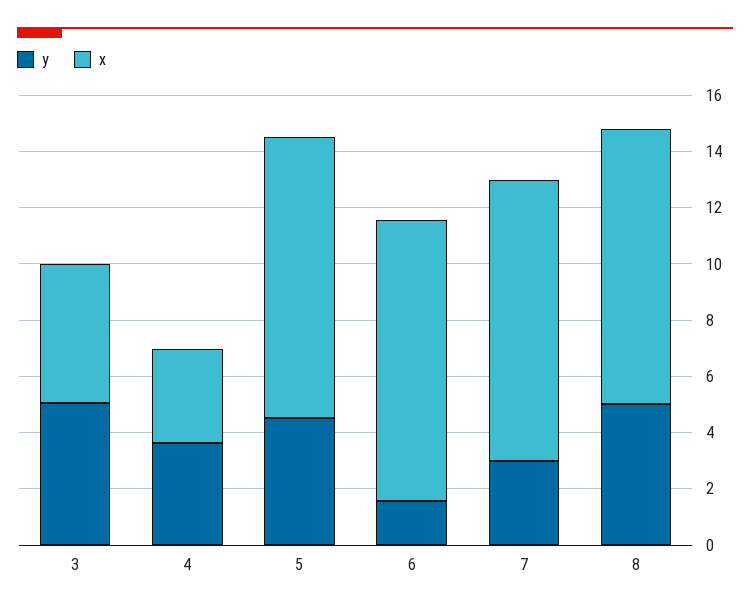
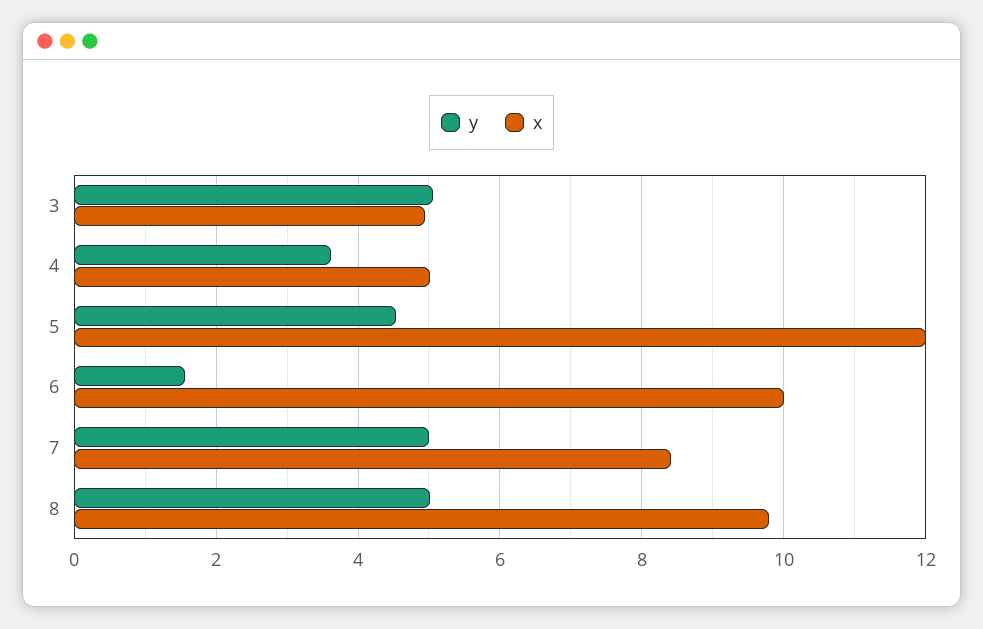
x, 4: 3.5 -> 5
x, 5: 10 -> 12
y, 7: 3 -> 5
x, 7: 10 -> 8.4

